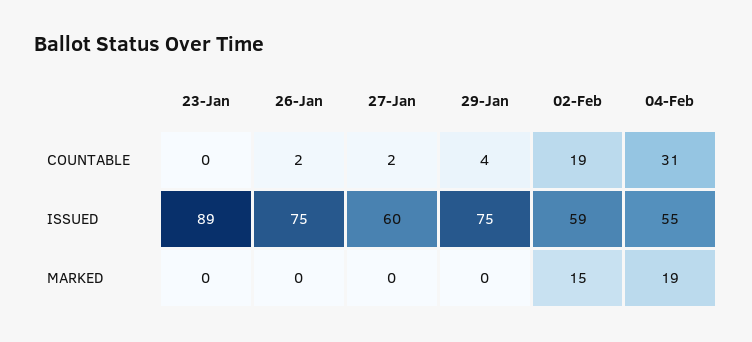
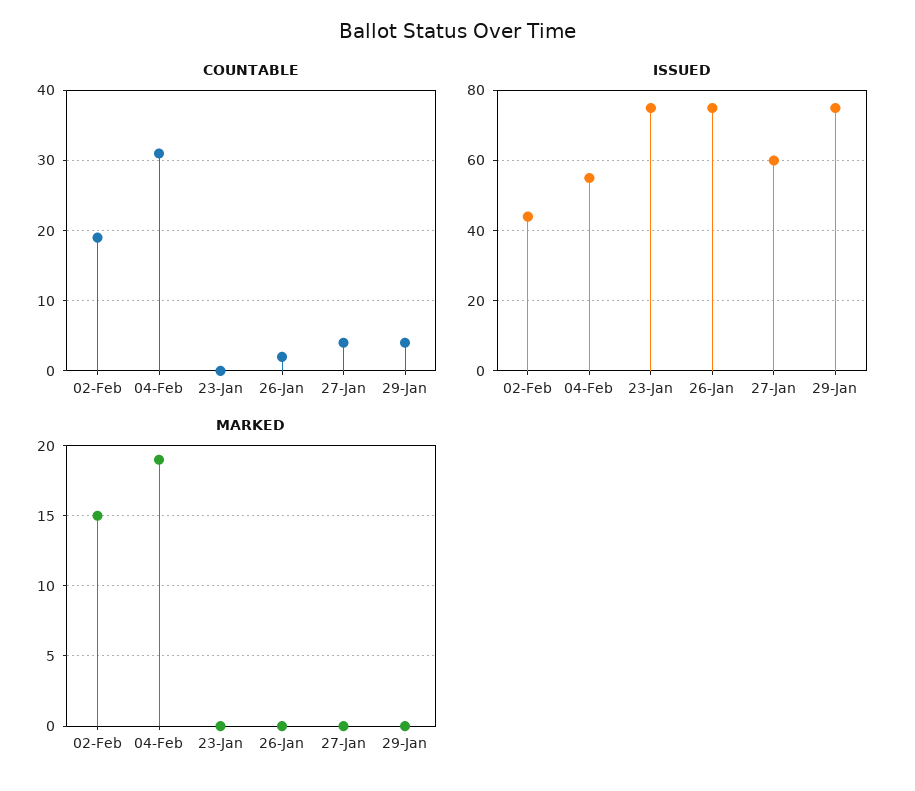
COUNTABLE, 27-Jan: 2 -> 4
ISSUED, 23-Jan: 89 -> 75
ISSUED, 02-Feb: 59 -> 45

